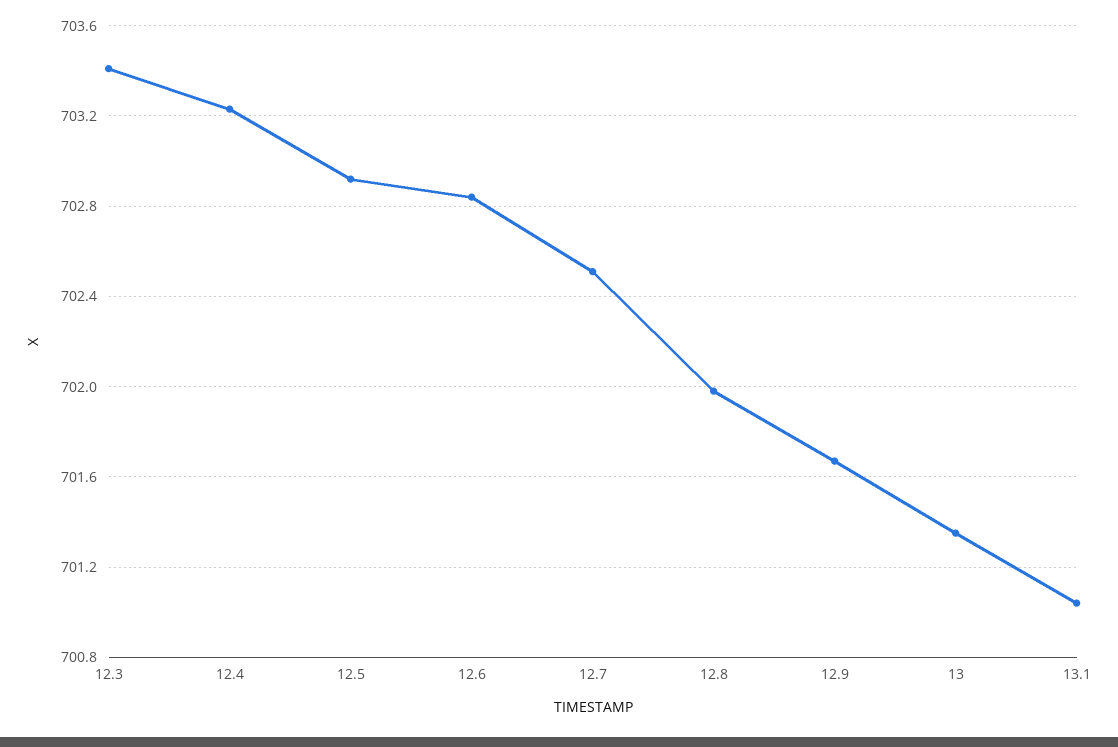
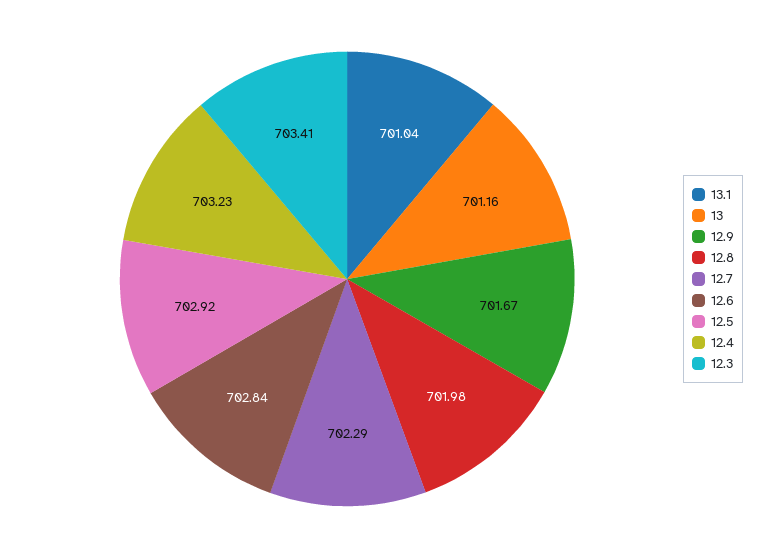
12.7: 702.5 -> 702.29
13: 701.35 -> 701.16

